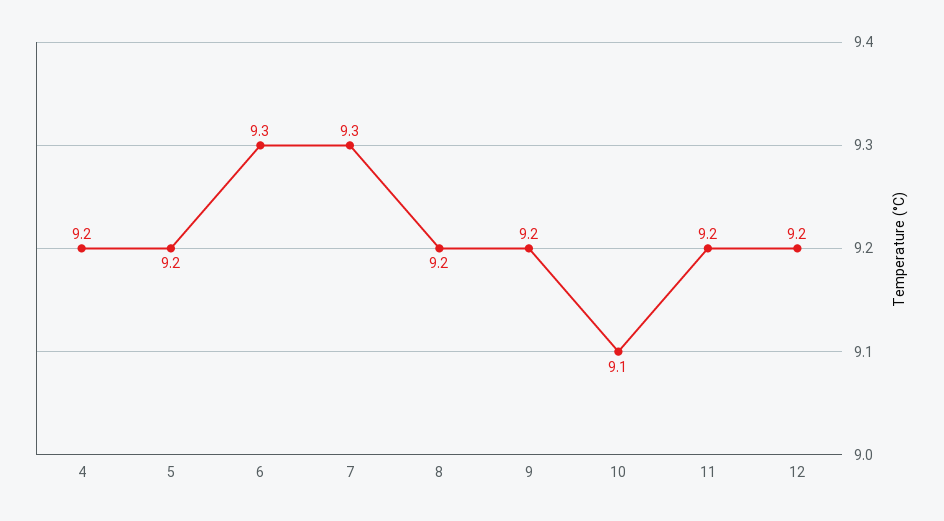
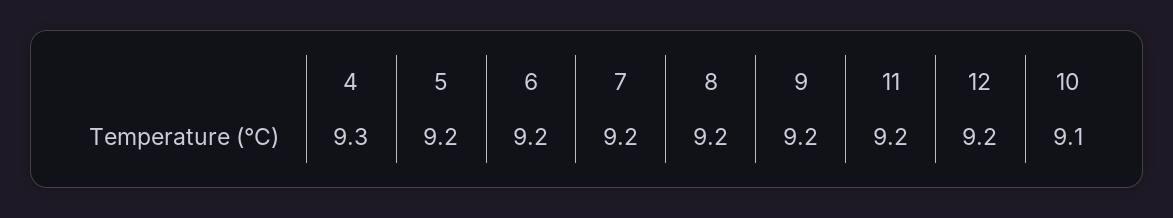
4: 9.2 -> 9.3
6: 9.3 -> 9.2
7: 9.3 -> 9.2

